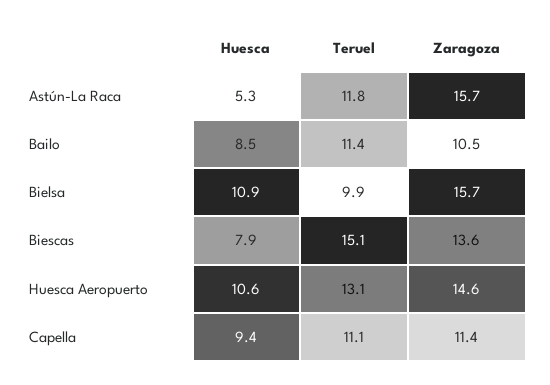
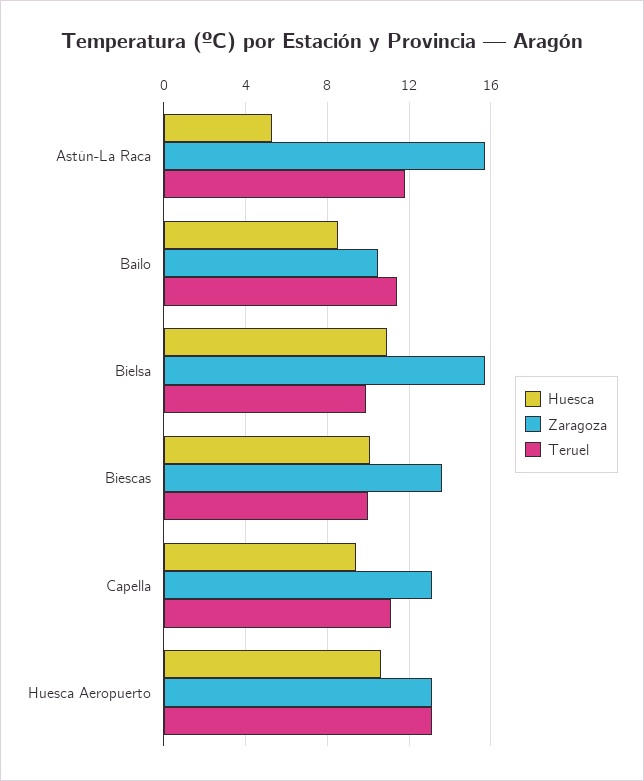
Huesca, Biescas: 7.9 -> 10
Teruel, Biescas: 15.1 -> 10
Zaragoza, Huesca Aeropuerto: 14.6 -> 13
Zaragoza, Capella: 11.4 -> 13

